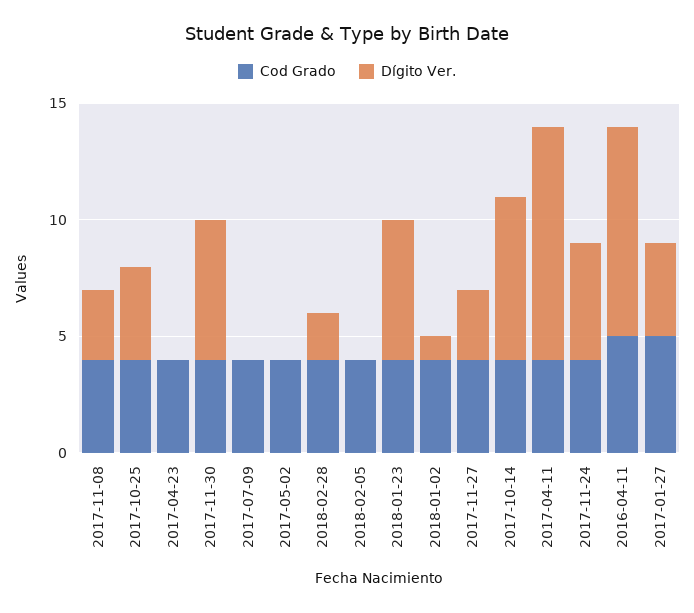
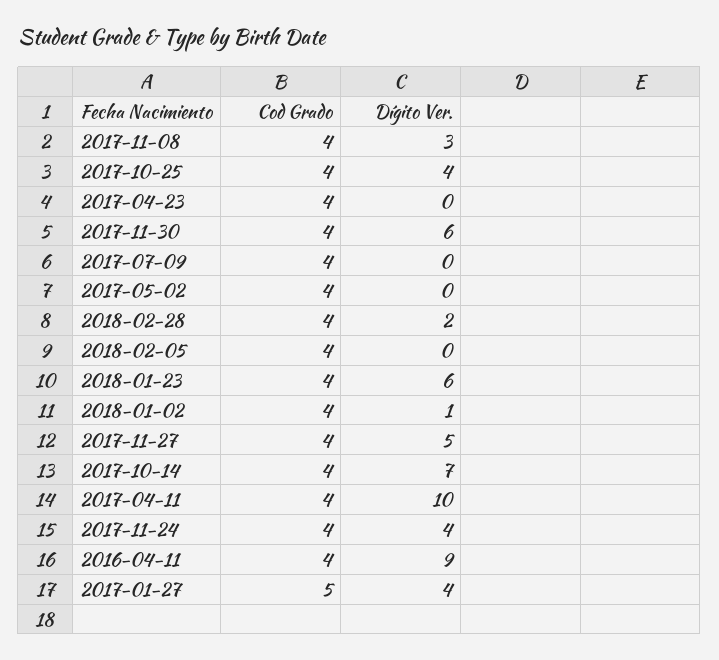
Dígito Ver., 2017-11-27: 3 -> 5
Dígito Ver., 2017-11-24: 5 -> 4
Cod Grado, 2016-04-11: 5 -> 4

